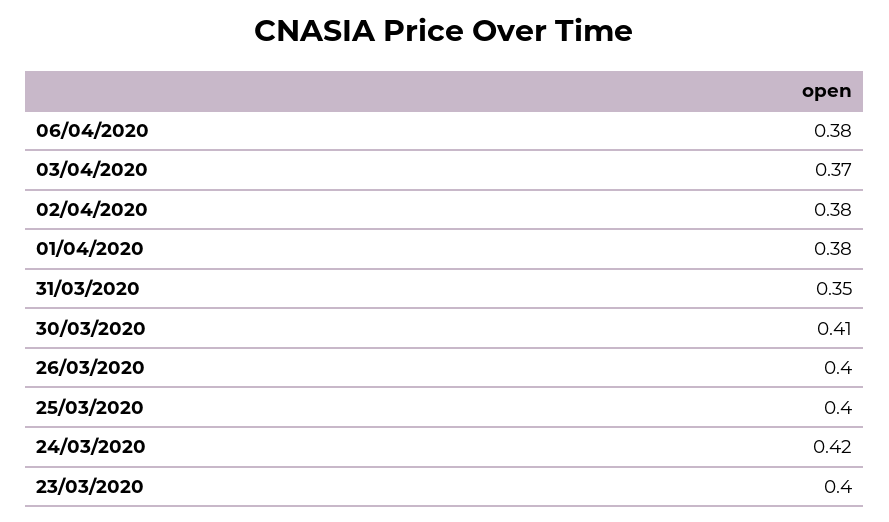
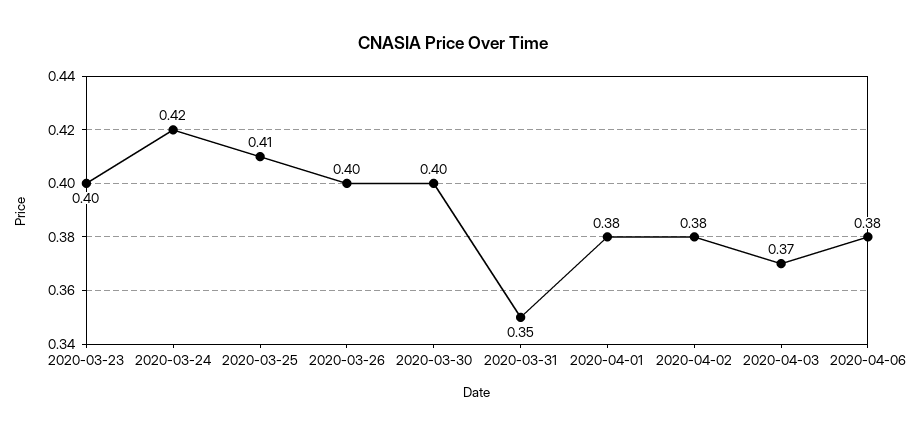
30/03/2020: 0.41 -> 0.4
25/03/2020: 0.4 -> 0.41

